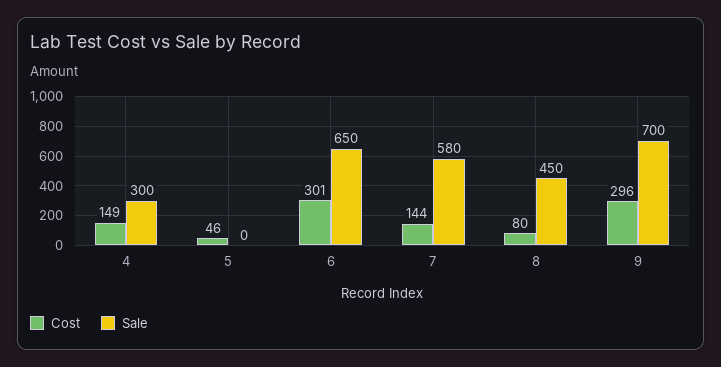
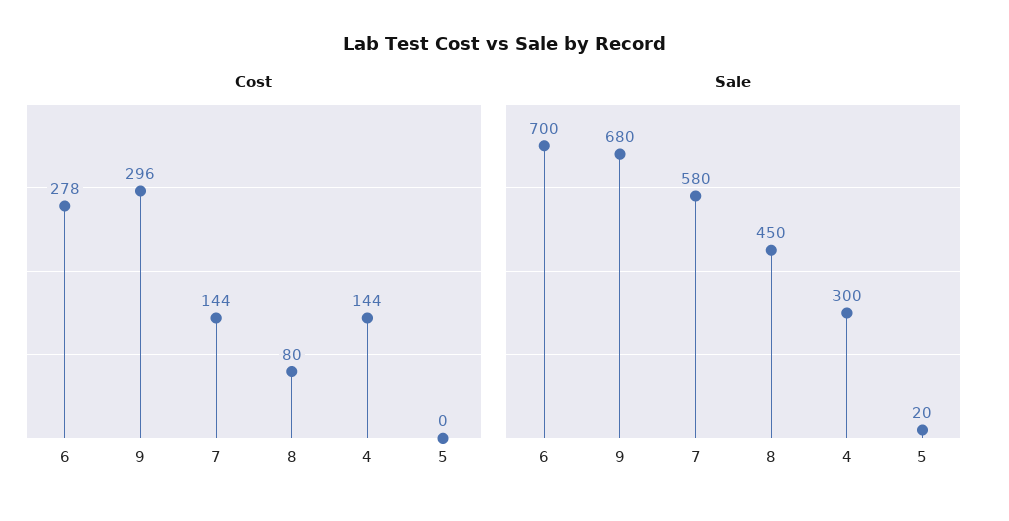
Cost, 4: 149 -> 144
Cost, 5: 46 -> 0
Sale, 5: 0 -> 20
Cost, 6: 301 -> 278
Sale, 6: 650 -> 700
Sale, 9: 700 -> 680

